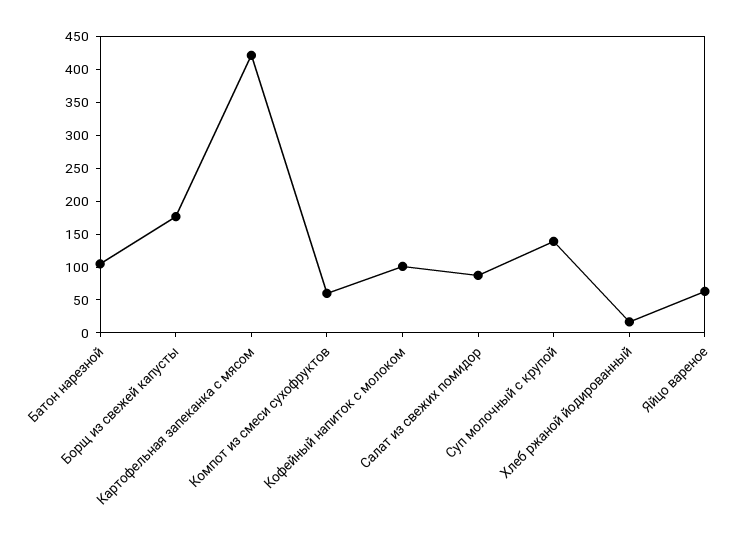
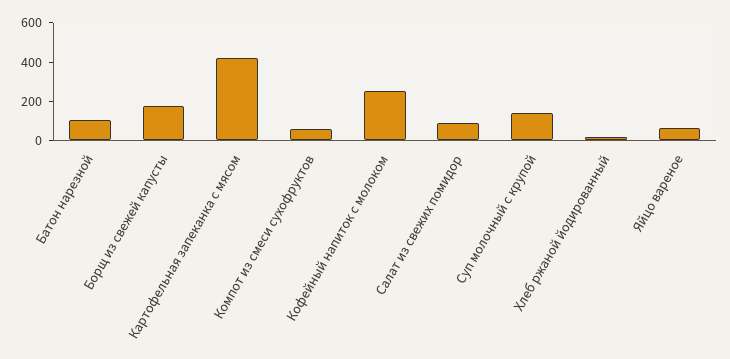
Кофейный напиток с молоком: 100 -> 250

